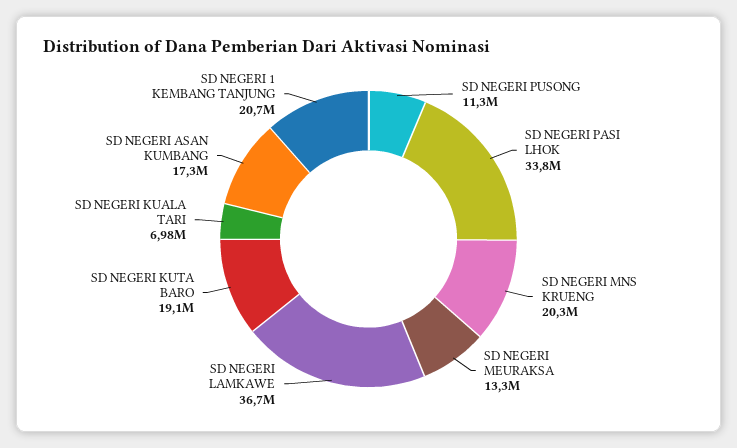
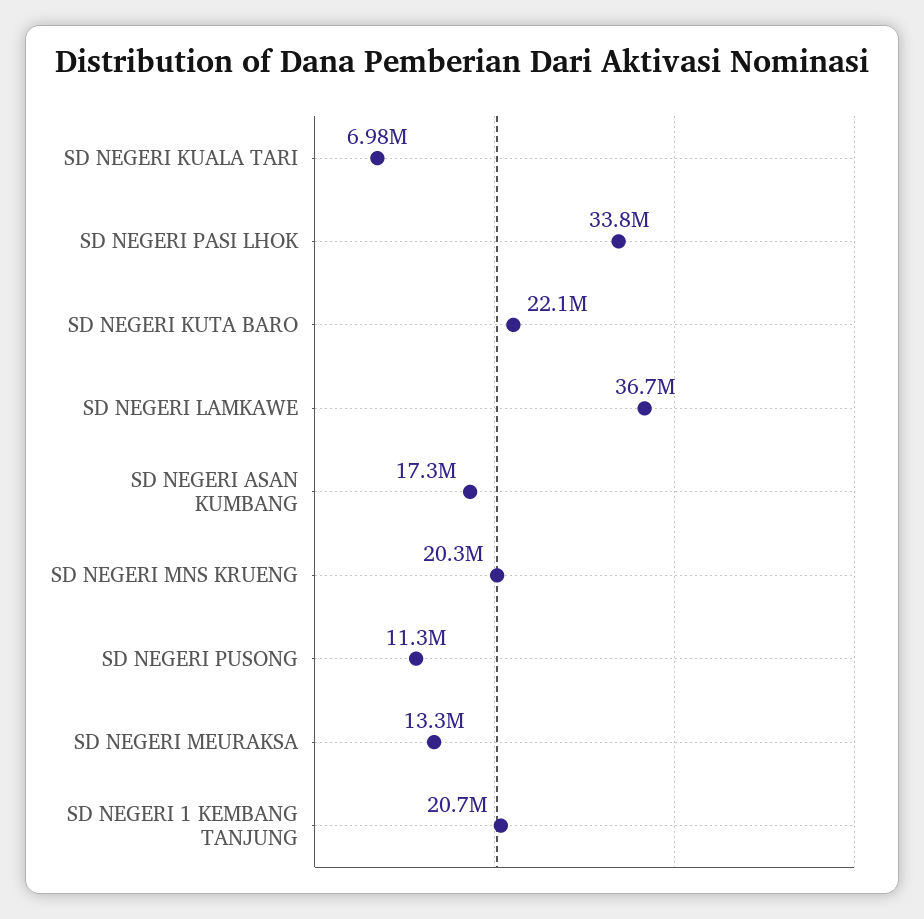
SD NEGERI KUTA BARO: 19100000 -> 22100000

